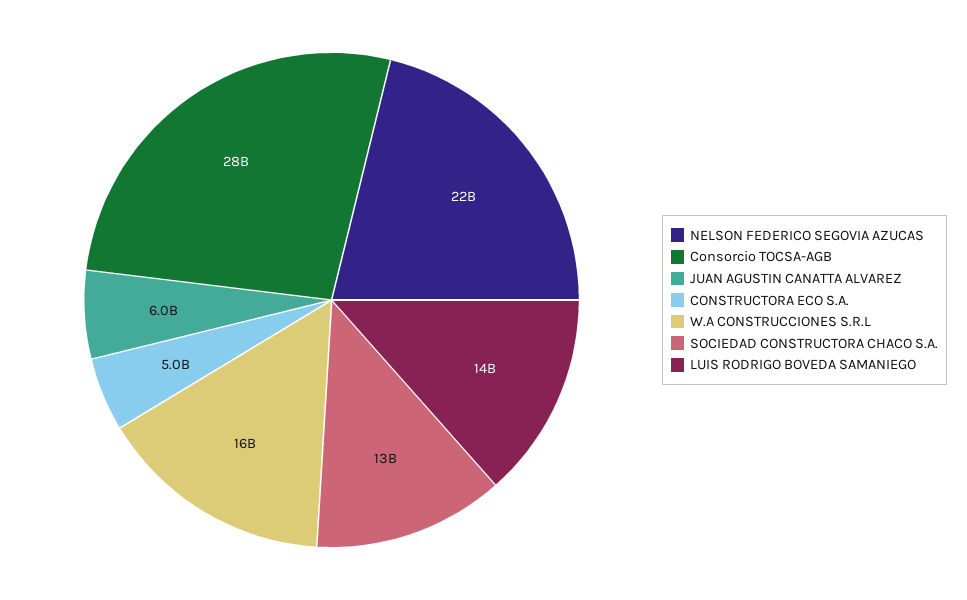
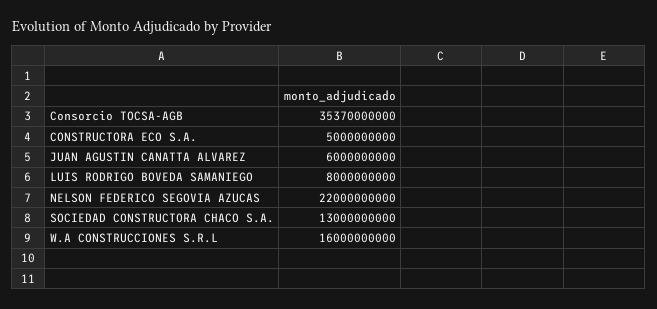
Consorcio TOCSA-AGB: 28000000000 -> 35370000000
LUIS RODRIGO BOVEDA SAMANIEGO: 14000000000 -> 8000000000

